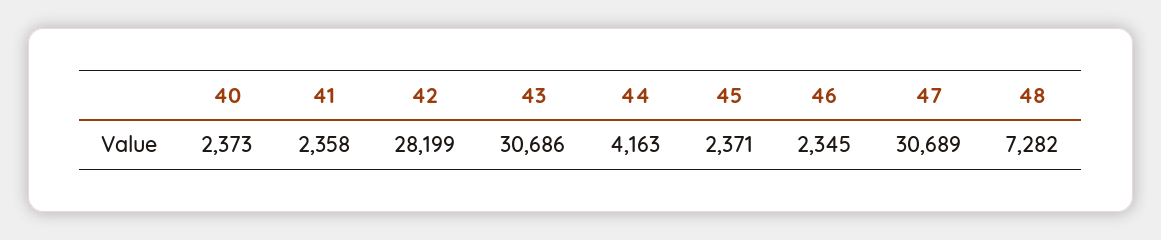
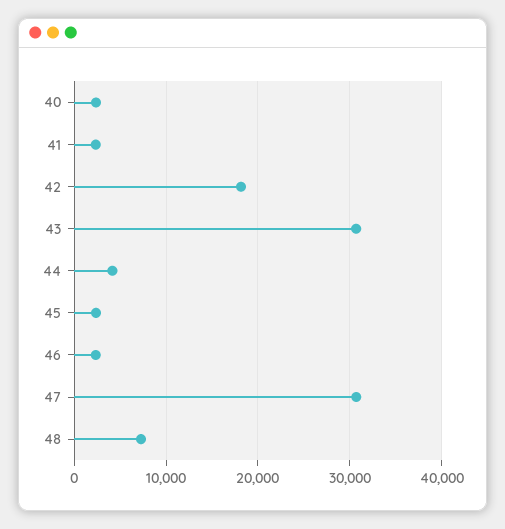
42: 28199 -> 18000

